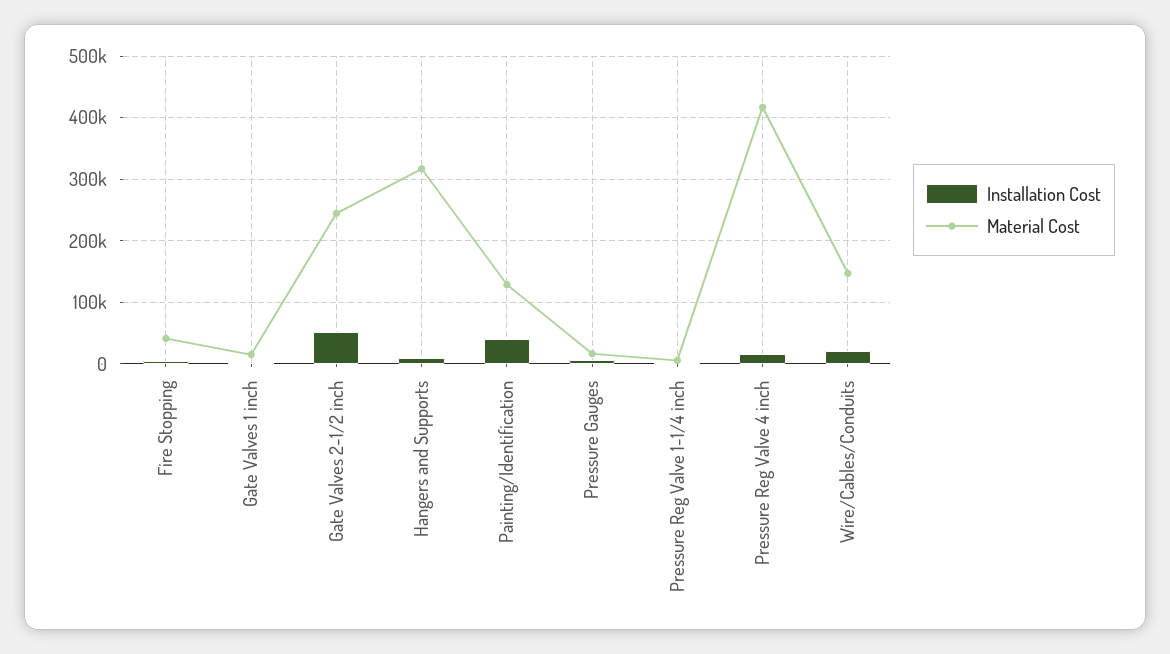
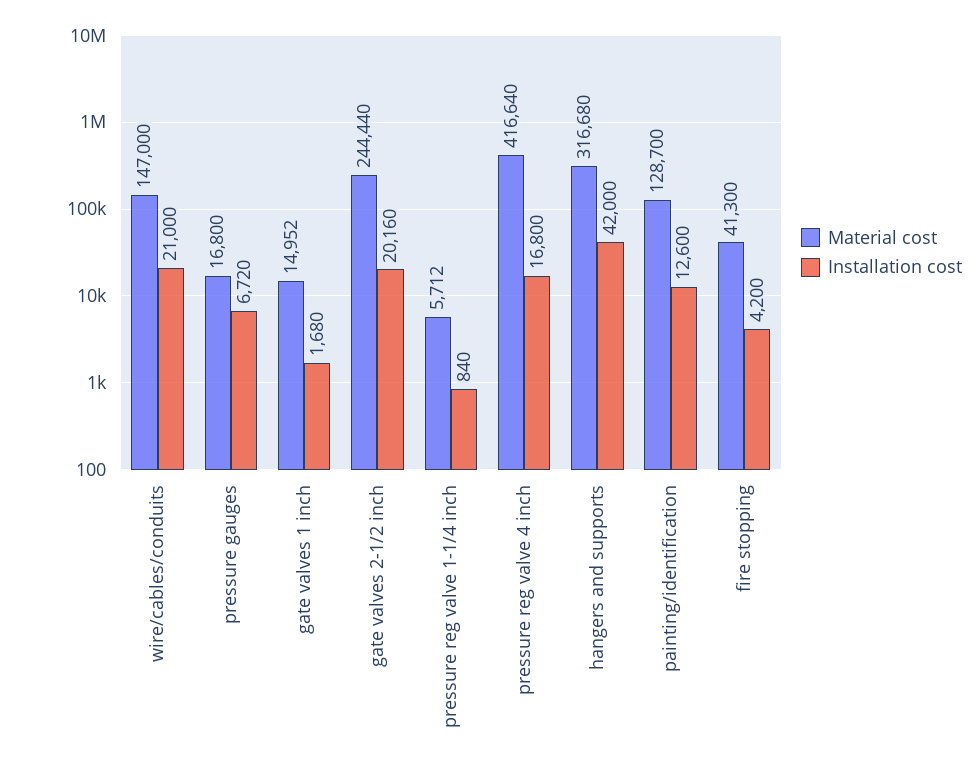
Installation Cost, Gate Valves 2-1/2 inch: 50000 -> 20160
Installation Cost, Hangers and Supports: 10000 -> 42000
Installation Cost, Painting/Identification: 40000 -> 12600

